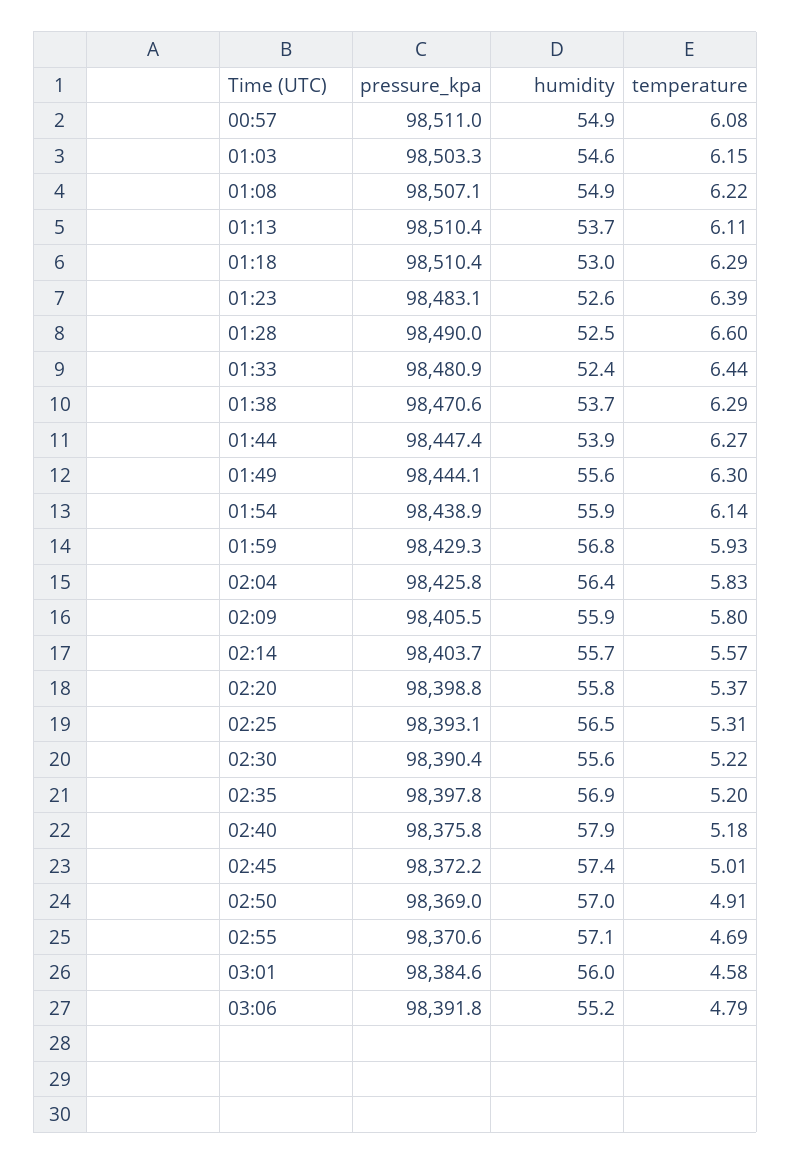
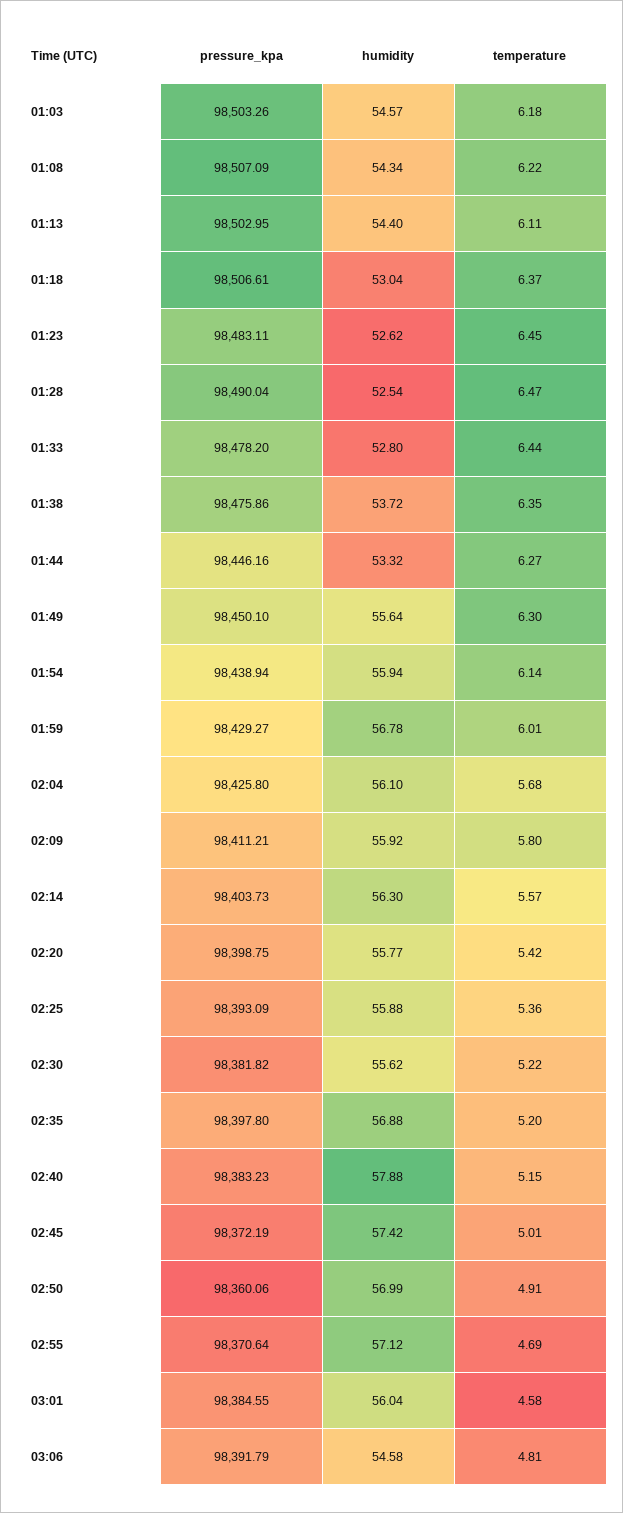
pressure_kpa, 00:57: 98511 -> none
humidity, 00:57: 54.9 -> none
temperature, 00:57: 6.08 -> none
temperature, 01:03: 6.15 -> 6.18
humidity, 01:08: 54.9 -> 54.34
pressure_kpa, 01:13: 98510.4 -> 98502.95
humidity, 01:13: 53.7 -> 54.4
pressure_kpa, 01:18: 98510.4 -> 98506.61
temperature, 01:18: 6.29 -> 6.37
temperature, 01:23: 6.39 -> 6.45
temperature, 01:28: 6.6 -> 6.47
pressure_kpa, 01:33: 98480.9 -> 98478.2
humidity, 01:33: 52.4 -> 52.8
pressure_kpa, 01:38: 98470.6 -> 98475.86
temperature, 01:38: 6.29 -> 6.35
pressure_kpa, 01:44: 98447.4 -> 98446.16
humidity, 01:44: 53.9 -> 53.32
pressure_kpa, 01:49: 98444.1 -> 98450.1
temperature, 01:59: 5.93 -> 6.01
humidity, 02:04: 56.4 -> 56.1
temperature, 02:04: 5.83 -> 5.68
pressure_kpa, 02:09: 98405.5 -> 98411.21
humidity, 02:14: 55.7 -> 56.3
temperature, 02:20: 5.37 -> 5.42
humidity, 02:25: 56.5 -> 55.88
temperature, 02:25: 5.31 -> 5.36
pressure_kpa, 02:30: 98390.4 -> 98381.82
pressure_kpa, 02:40: 98375.8 -> 98383.23
temperature, 02:40: 5.18 -> 5.15
pressure_kpa, 02:50: 98369 -> 98360.06
humidity, 03:06: 55.2 -> 54.58
temperature, 03:06: 4.79 -> 4.81

